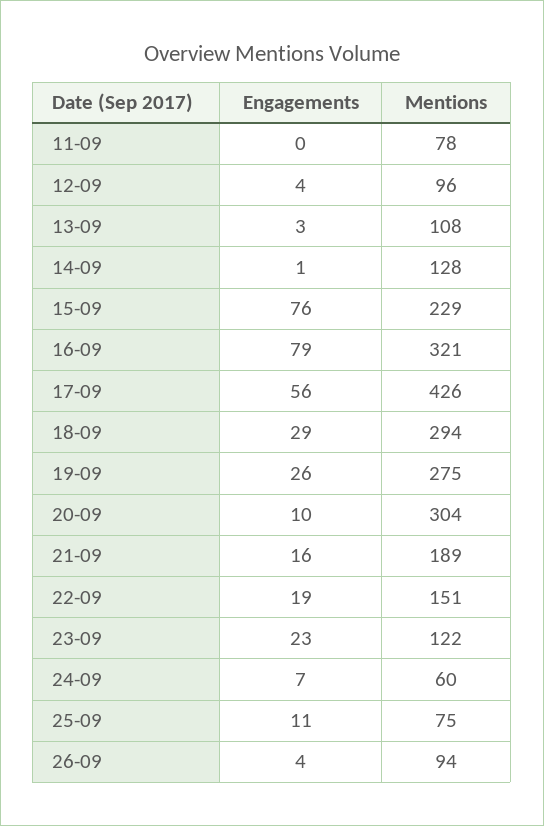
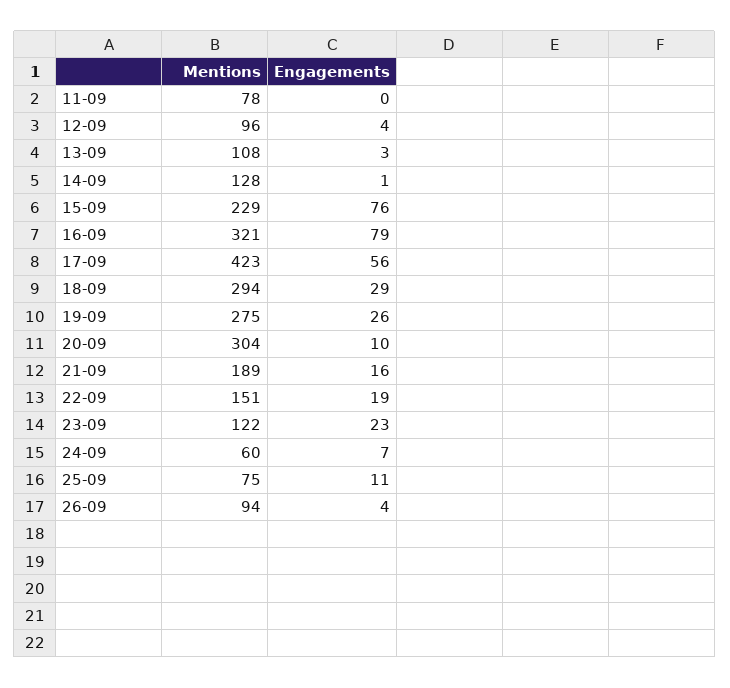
Mentions, 17-09: 426 -> 423

